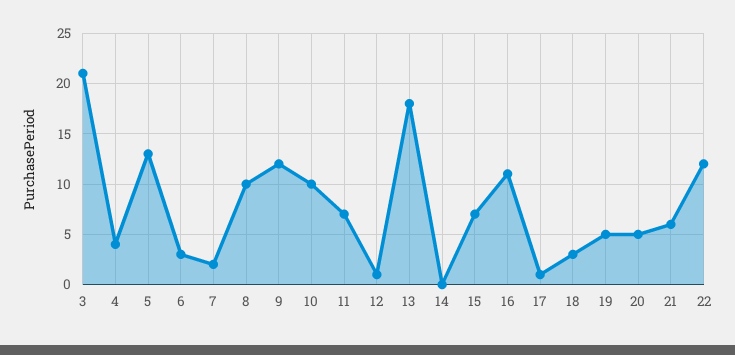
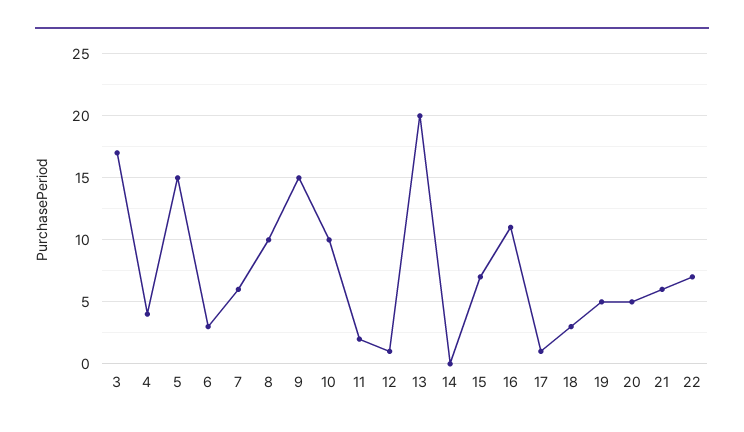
3: 21 -> 17
5: 13 -> 15
7: 2 -> 6
9: 12 -> 15
11: 7 -> 2
13: 18 -> 20
22: 12 -> 7

